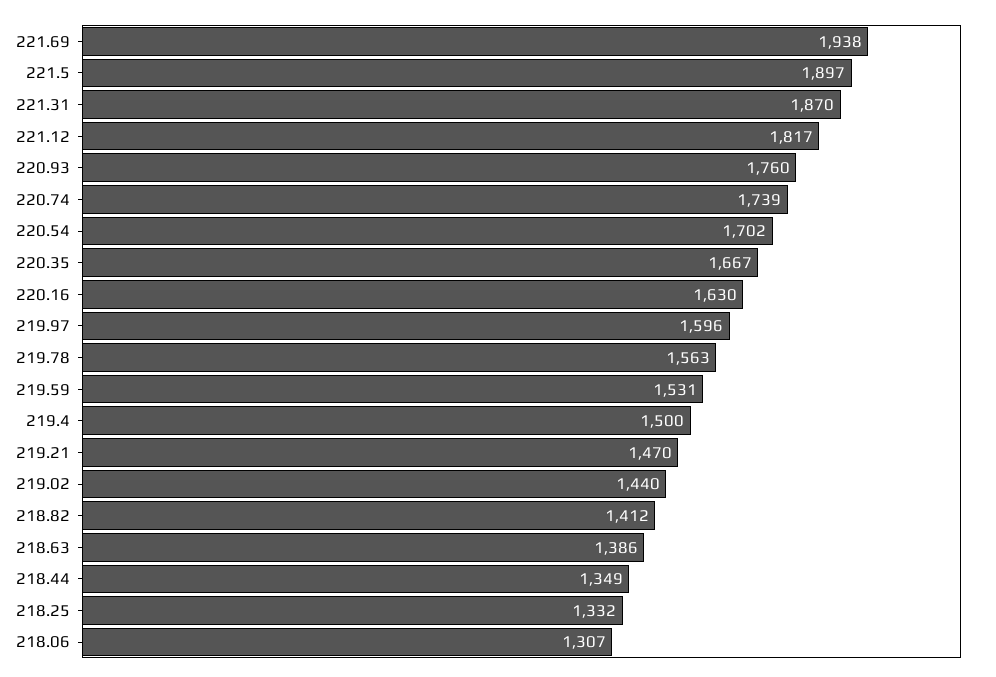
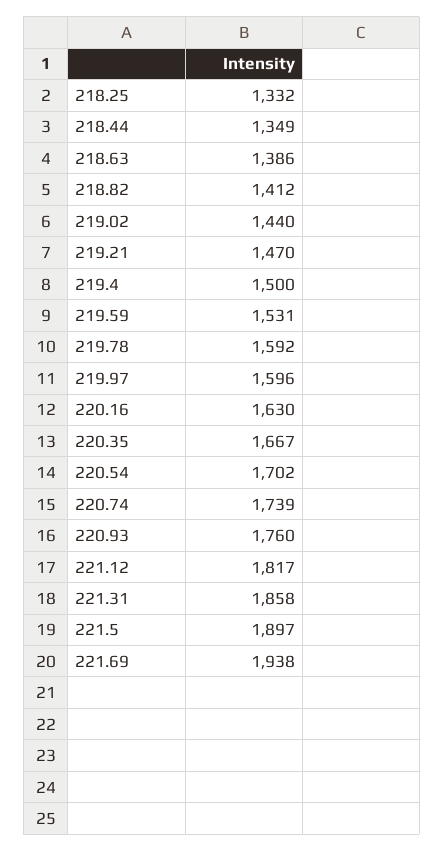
221.31: 1870 -> 1858
219.78: 1563 -> 1592
218.06: 1307 -> none

